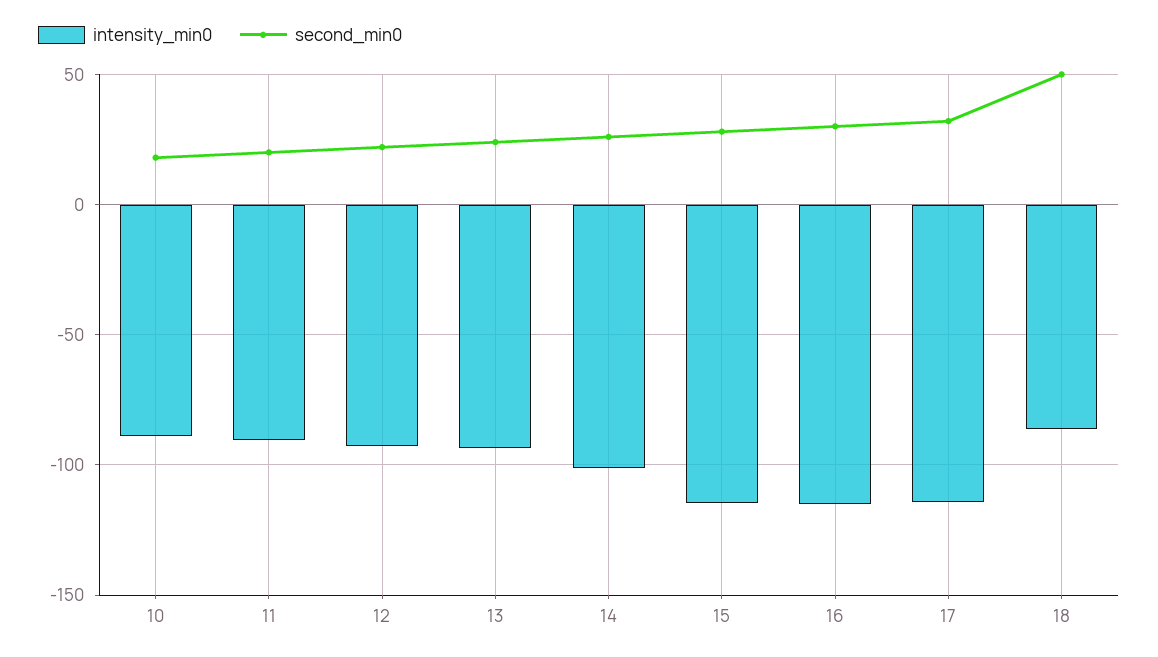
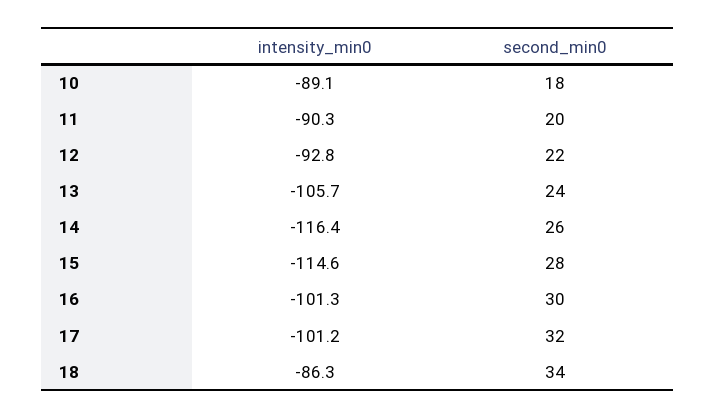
intensity_min0, 13: -95 -> -105.7
intensity_min0, 14: -100 -> -116.4
intensity_min0, 16: -115 -> -101.3
intensity_min0, 17: -115 -> -101.2
second_min0, 18: 50 -> 34

